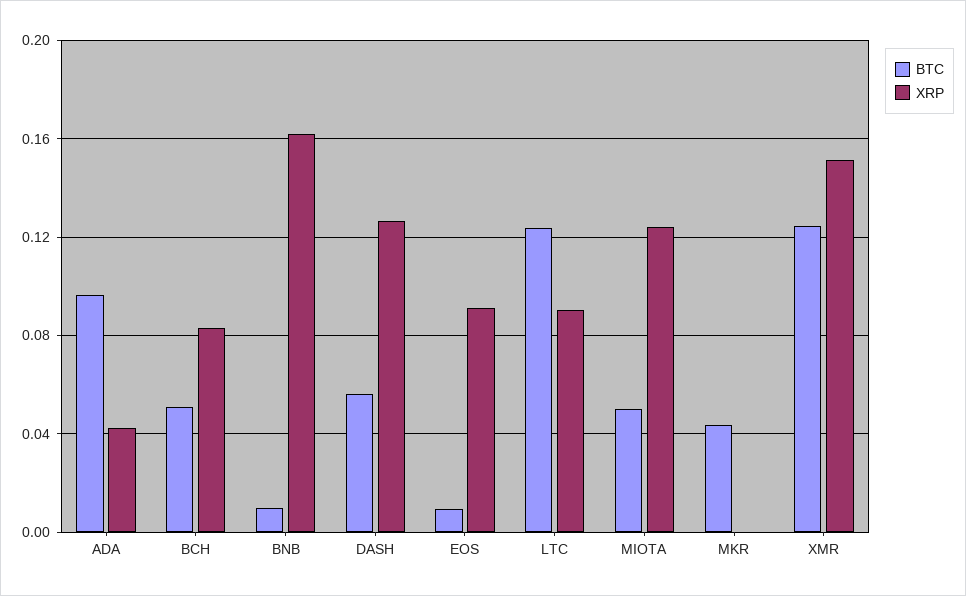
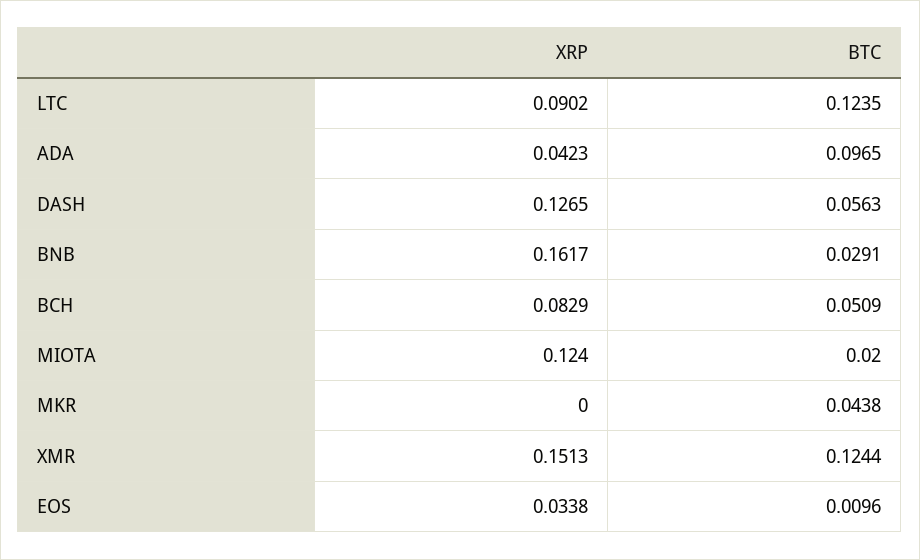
BTC, BNB: 0.01 -> 0.0291
XRP, EOS: 0.09 -> 0.0338
BTC, MIOTA: 0.05 -> 0.02

